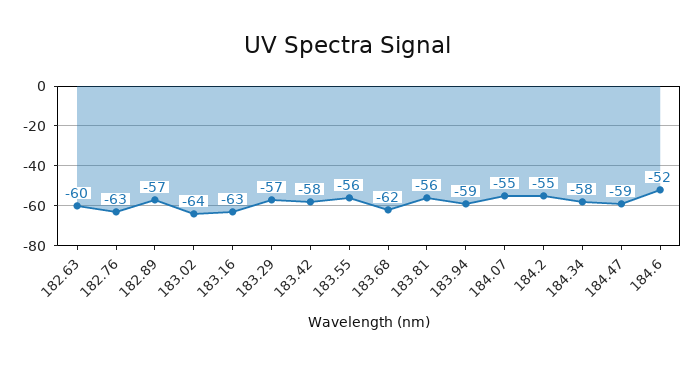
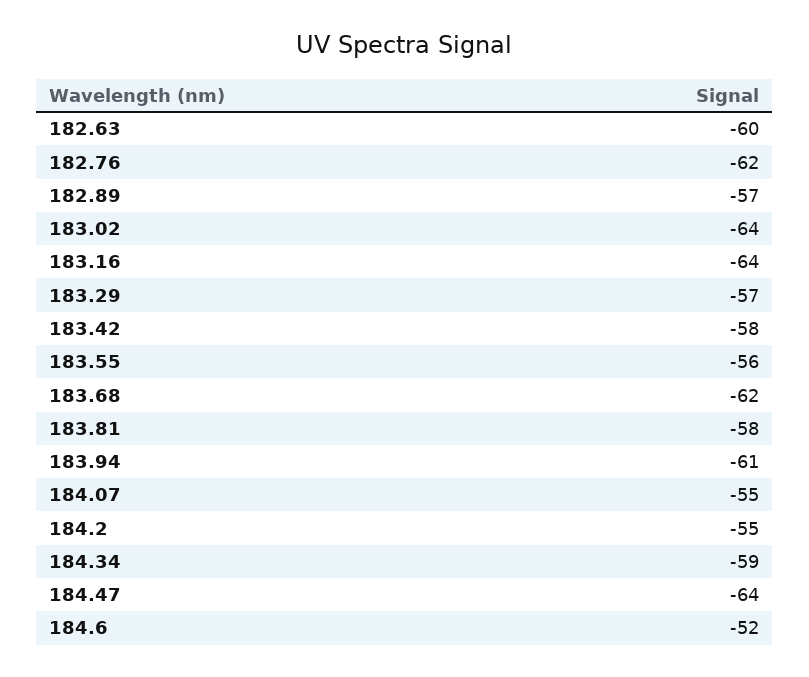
182.76: -63 -> -62
183.16: -63 -> -64
183.81: -56 -> -58
183.94: -59 -> -61
184.34: -58 -> -59
184.47: -59 -> -64

